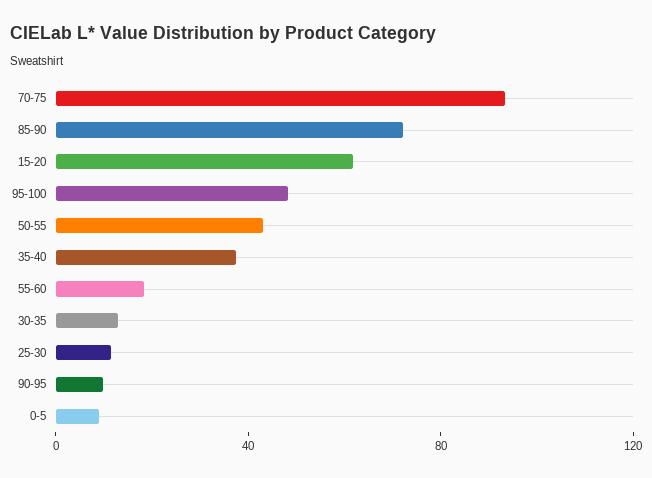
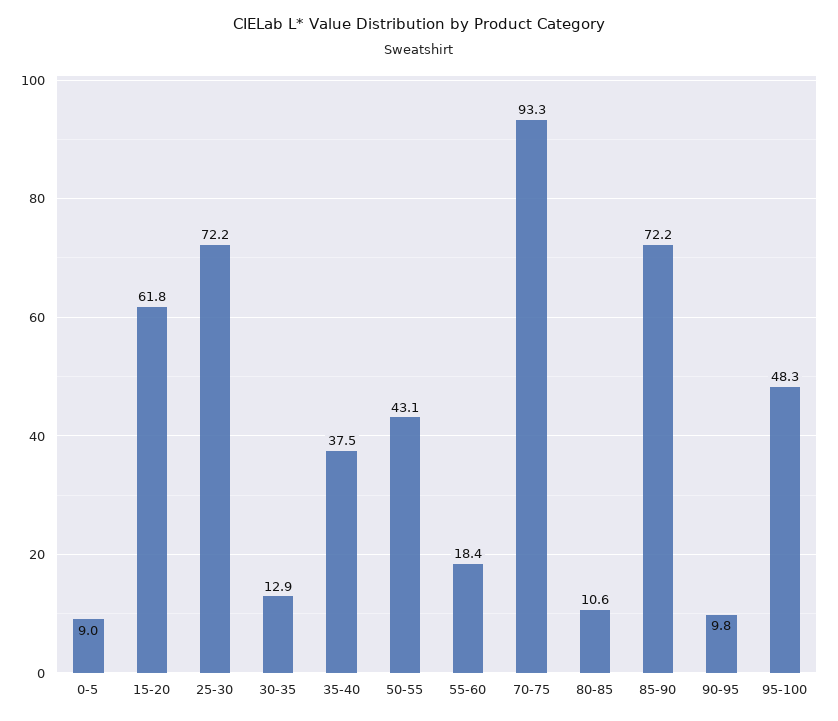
25-30: 10 -> 72.2
80-85: none -> 10.6

